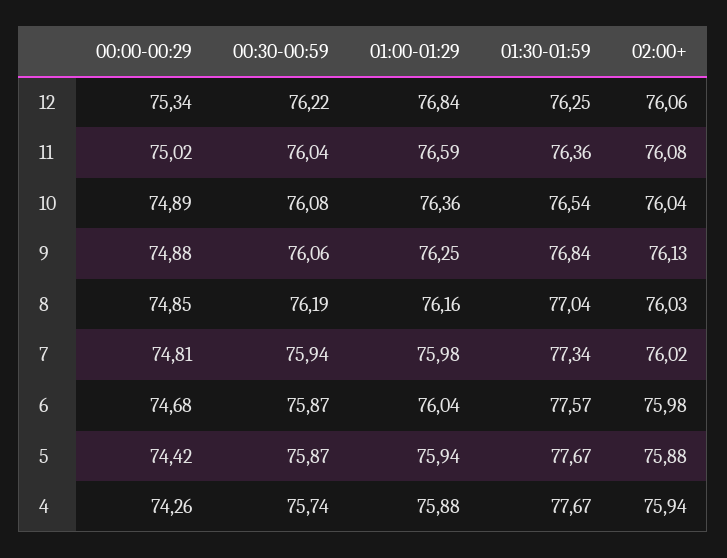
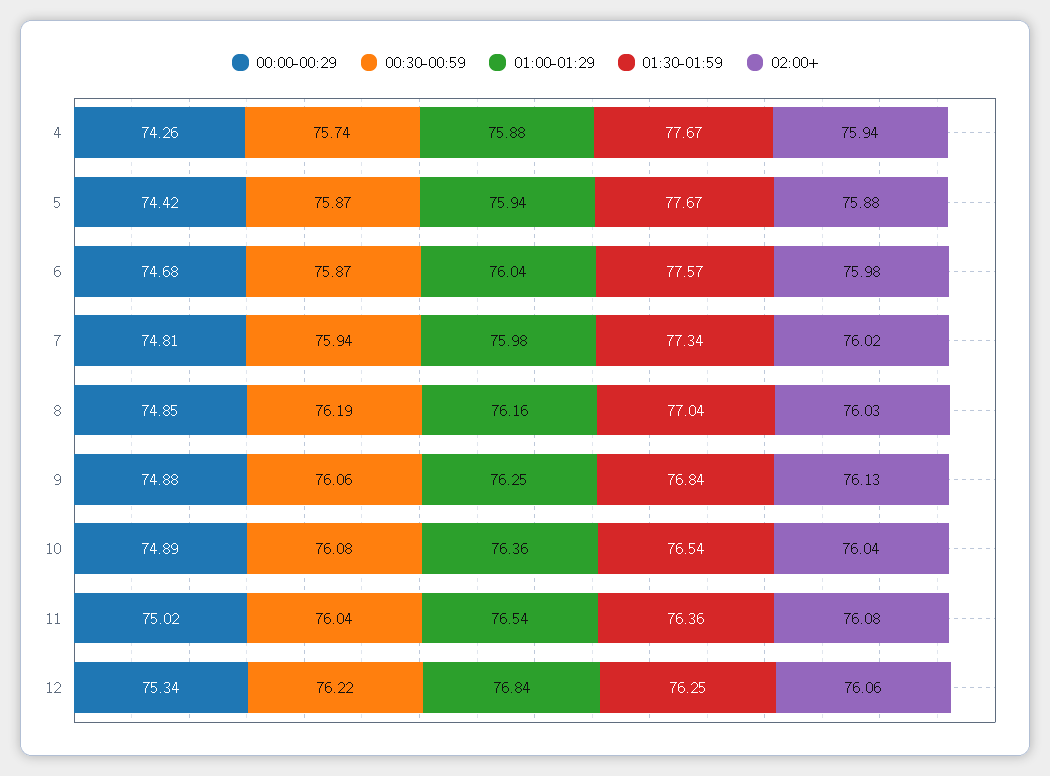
01:00-01:29, 11: 76.59 -> 76.54

